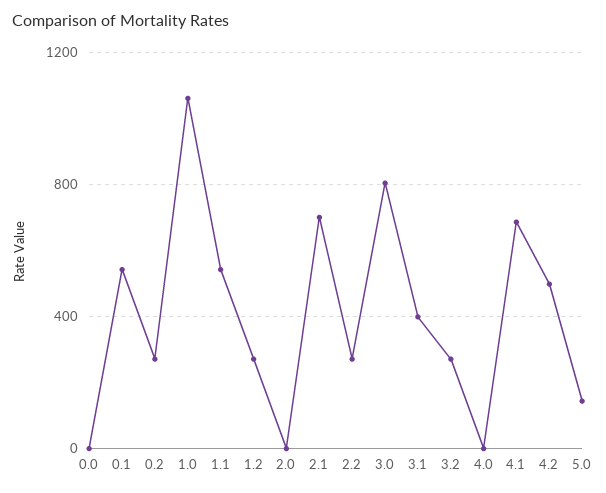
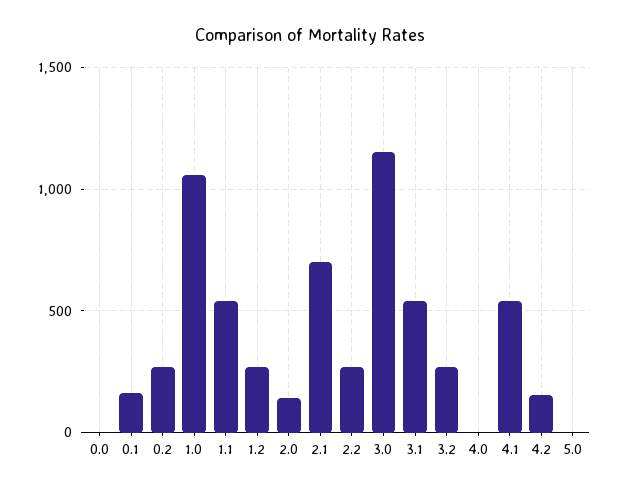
0.1: 550 -> 150
2.0: 0 -> 150
3.0: 800 -> 1150
3.1: 400 -> 550
4.1: 700 -> 550
4.2: 500 -> 150
5.0: 150 -> 0

